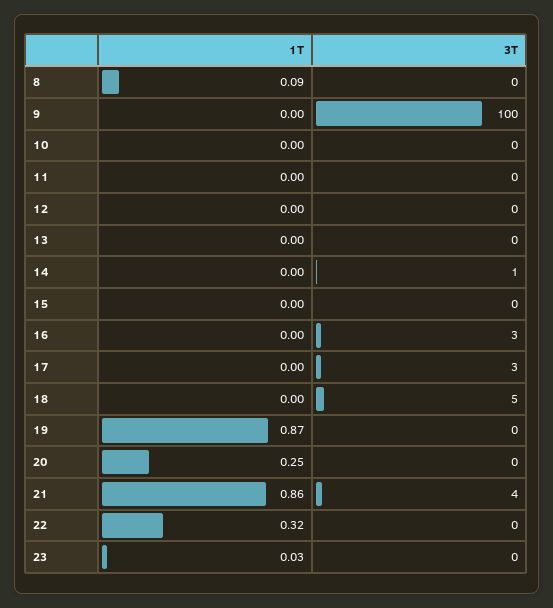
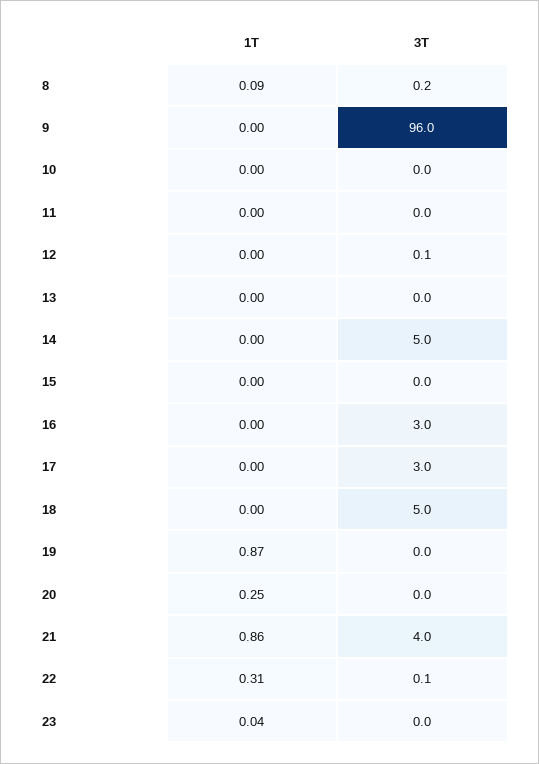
3T, 9: 100 -> 96
3T, 14: 1 -> 5
1T, 22: 0.32 -> 0.31
1T, 23: 0.03 -> 0.04

